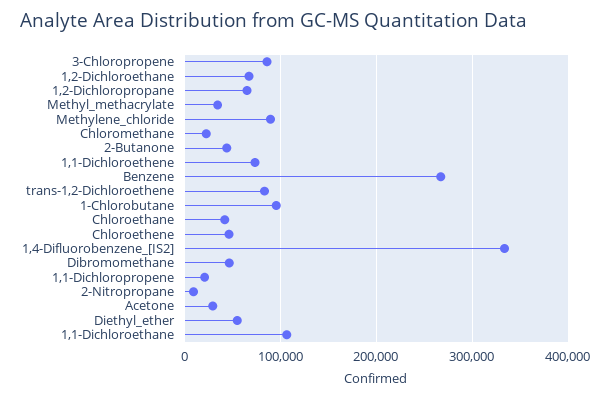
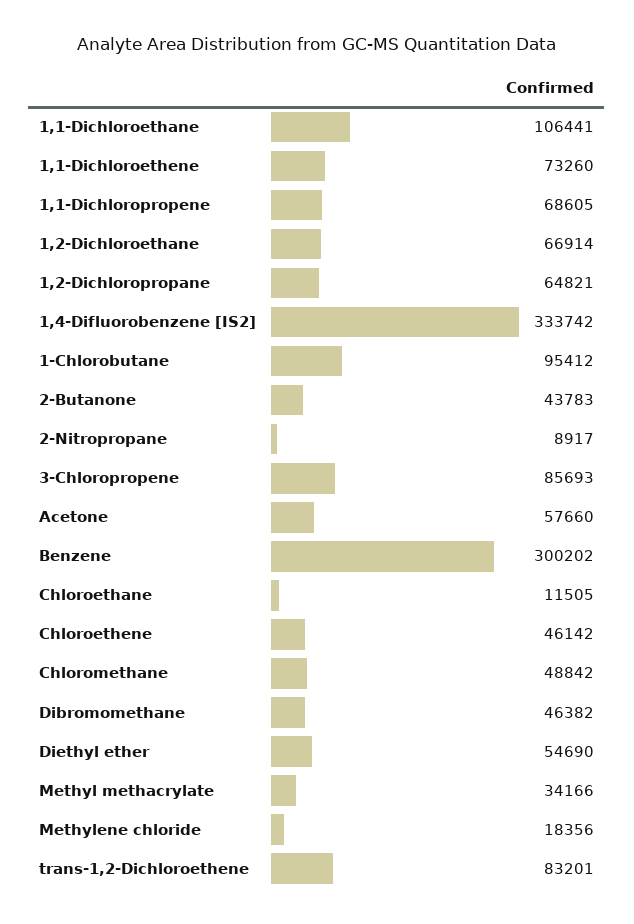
Methylene_chloride: 90000 -> 18356
Chloromethane: 20000 -> 48842
Benzene: 270000 -> 300202
Chloroethane: 40000 -> 11505
1,1-Dichloropropene: 20000 -> 68605
Acetone: 30000 -> 57660

